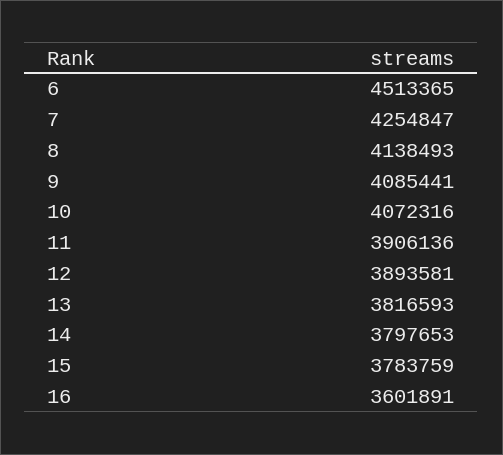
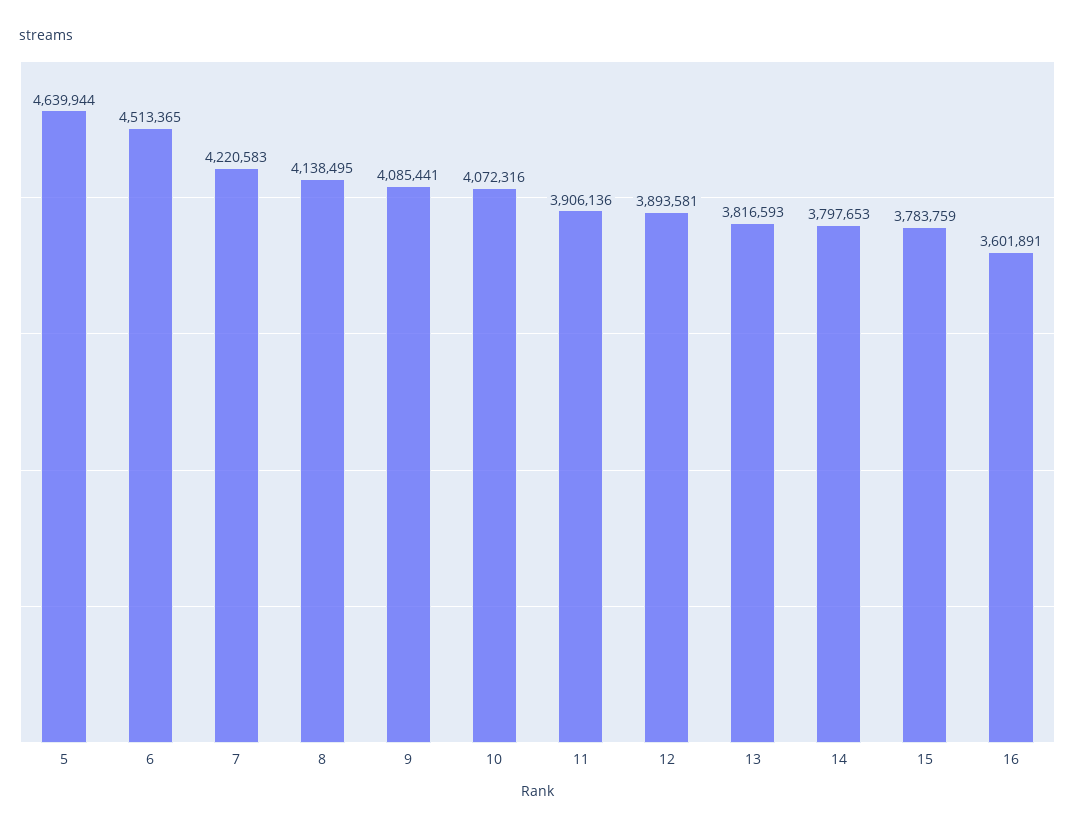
7: 4254847 -> 4220583
8: 4138493 -> 4138495
5: none -> 4639944

